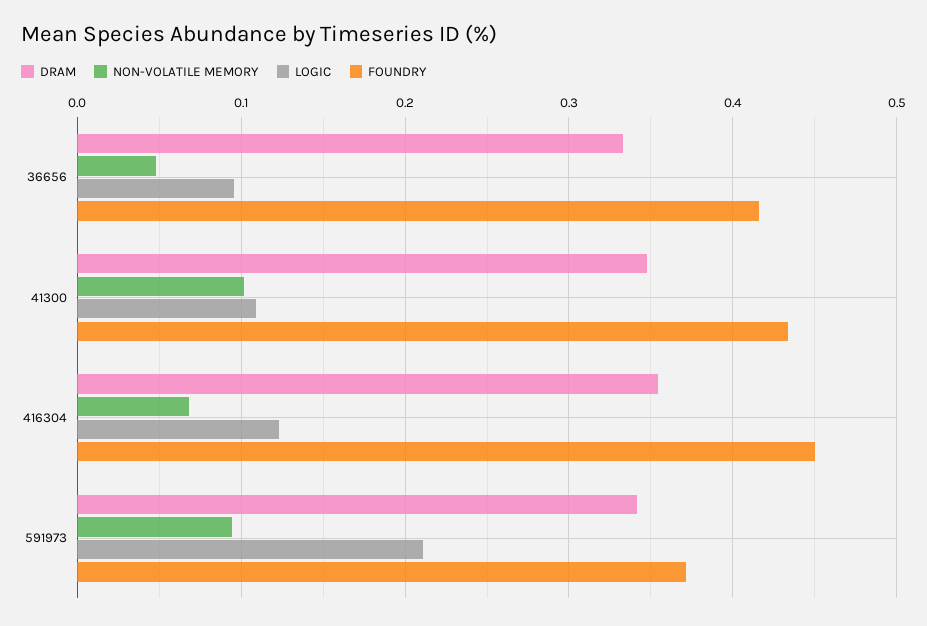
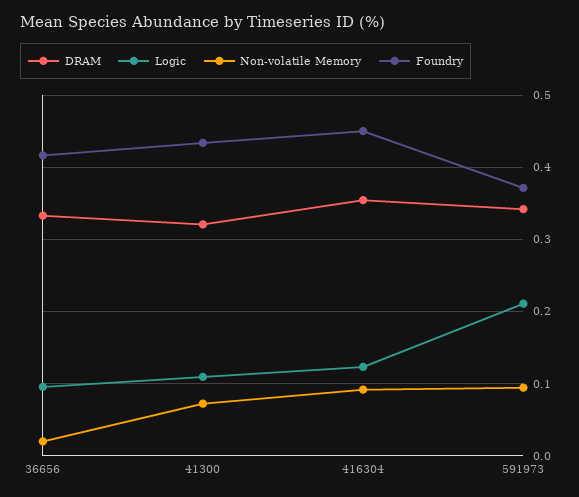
NON-VOLATILE MEMORY, 36656: 0.05 -> 0.02
DRAM, 41300: 0.35 -> 0.32
NON-VOLATILE MEMORY, 41300: 0.1 -> 0.07
NON-VOLATILE MEMORY, 416304: 0.07 -> 0.09

